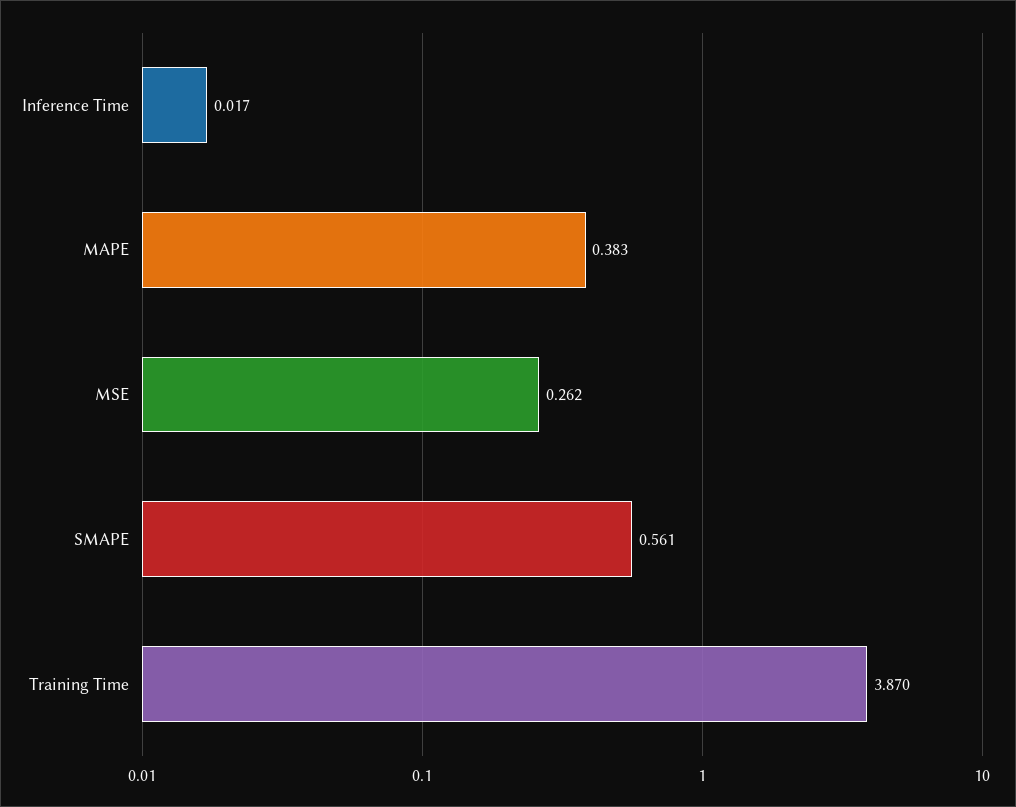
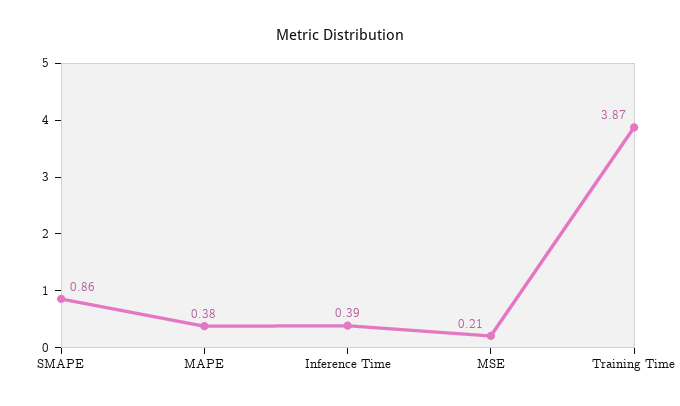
Inference Time: 0.017 -> 0.39
MSE: 0.262 -> 0.21
SMAPE: 0.561 -> 0.86

